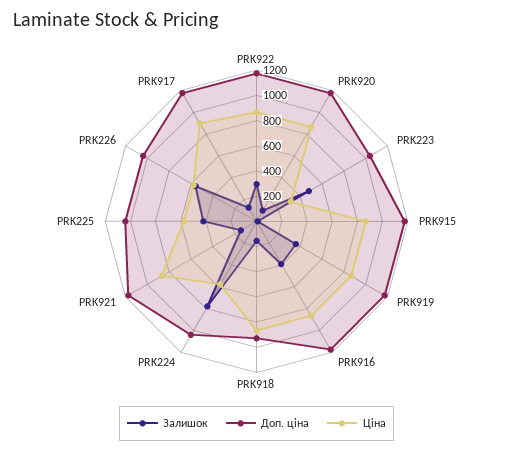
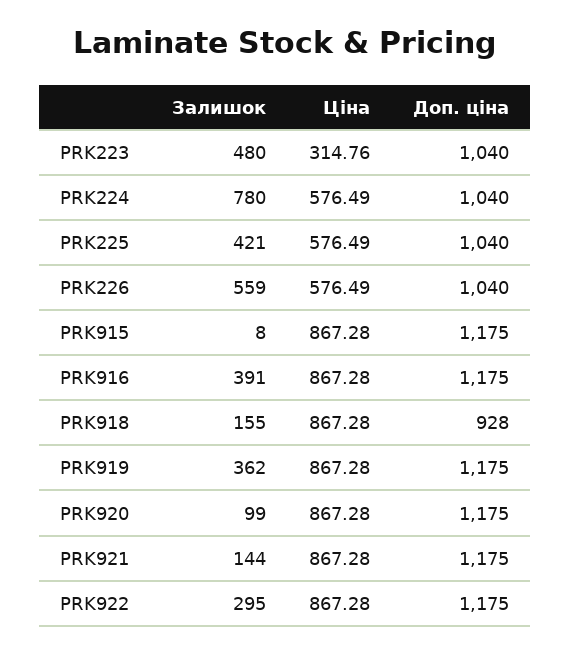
Залишок, PRK917: 100 -> none
Доп. ціна, PRK917: 1200 -> none
Ціна, PRK917: 900 -> none

